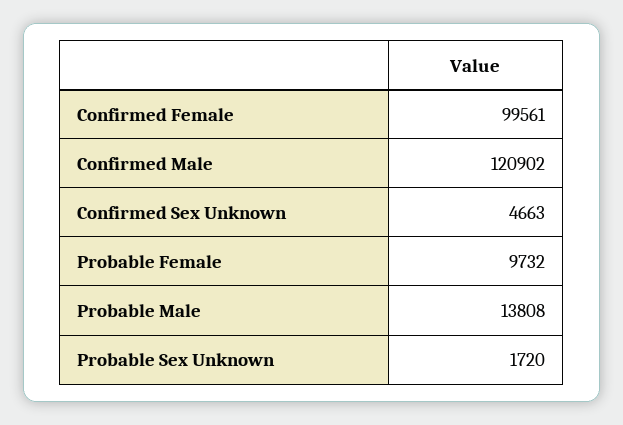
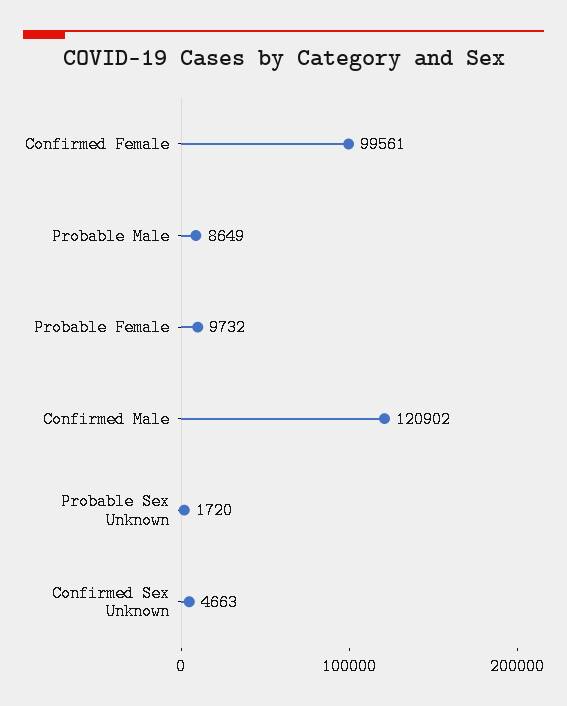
Probable Male: 13808 -> 8649

